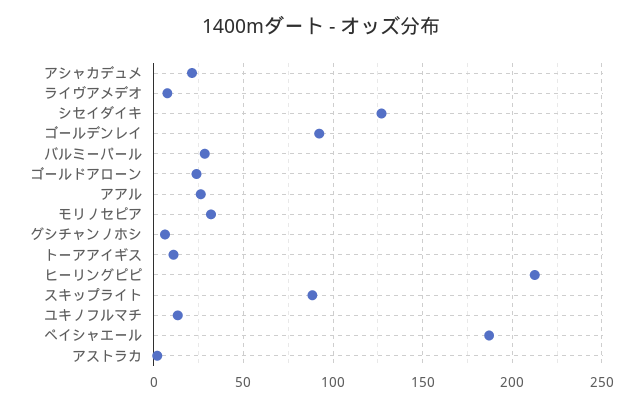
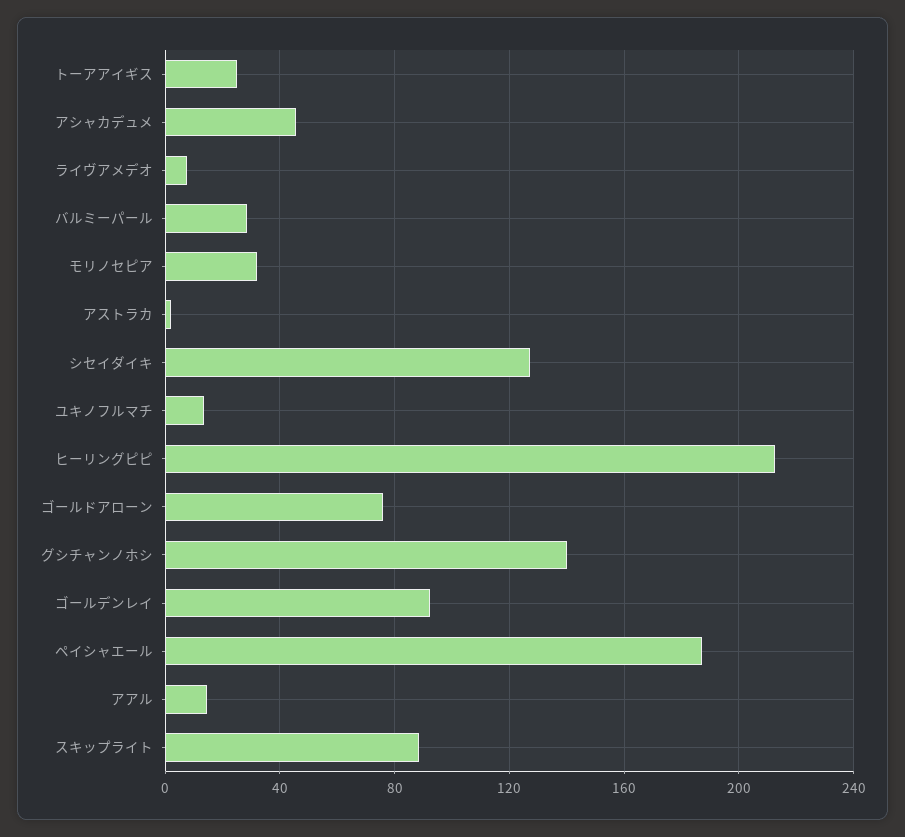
アシャカデュメ: 20 -> 45
ゴールドアローン: 25 -> 75
アアル: 25 -> 15
グシチャンノホシ: 5 -> 140
トーアアイギス: 10 -> 25

